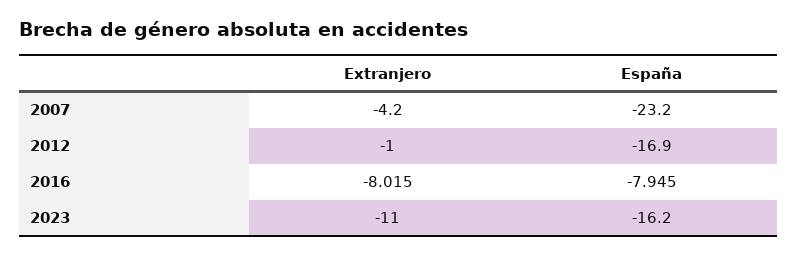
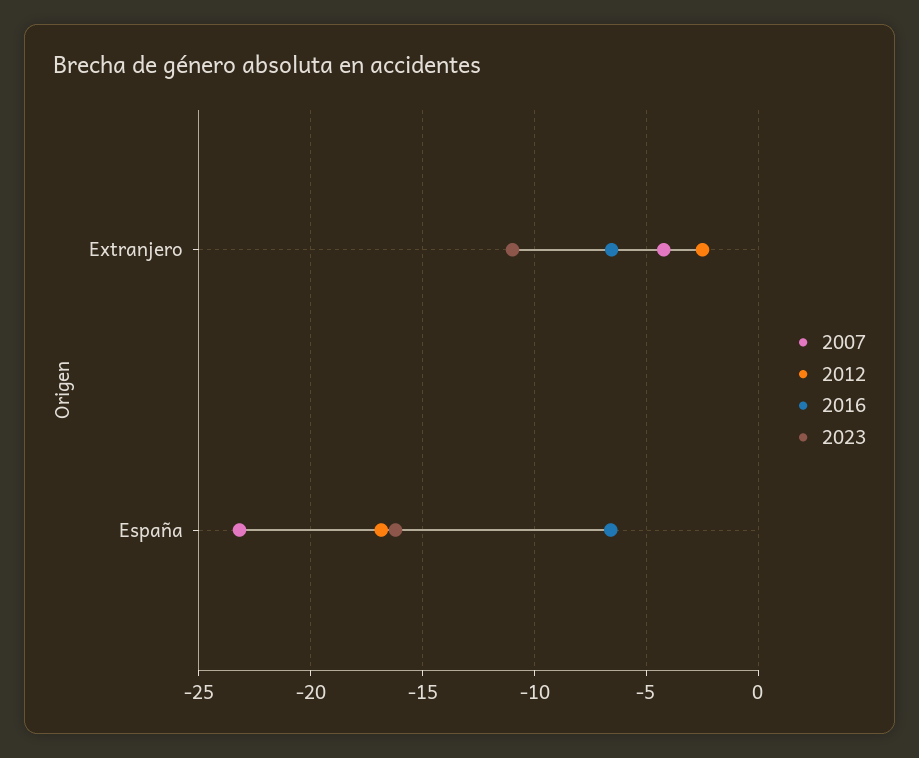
2012, Extranjero: -1 -> -2.5
2016, Extranjero: -8.015 -> -6.5
2016, España: -7.945 -> -6.5

